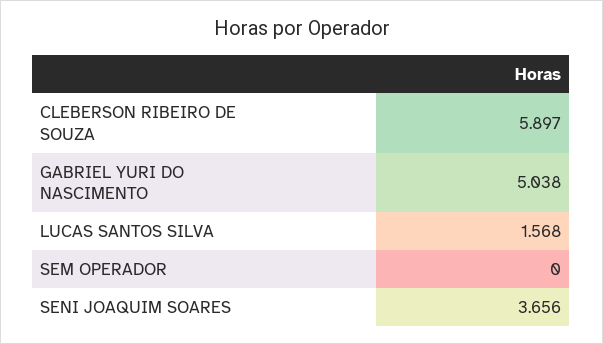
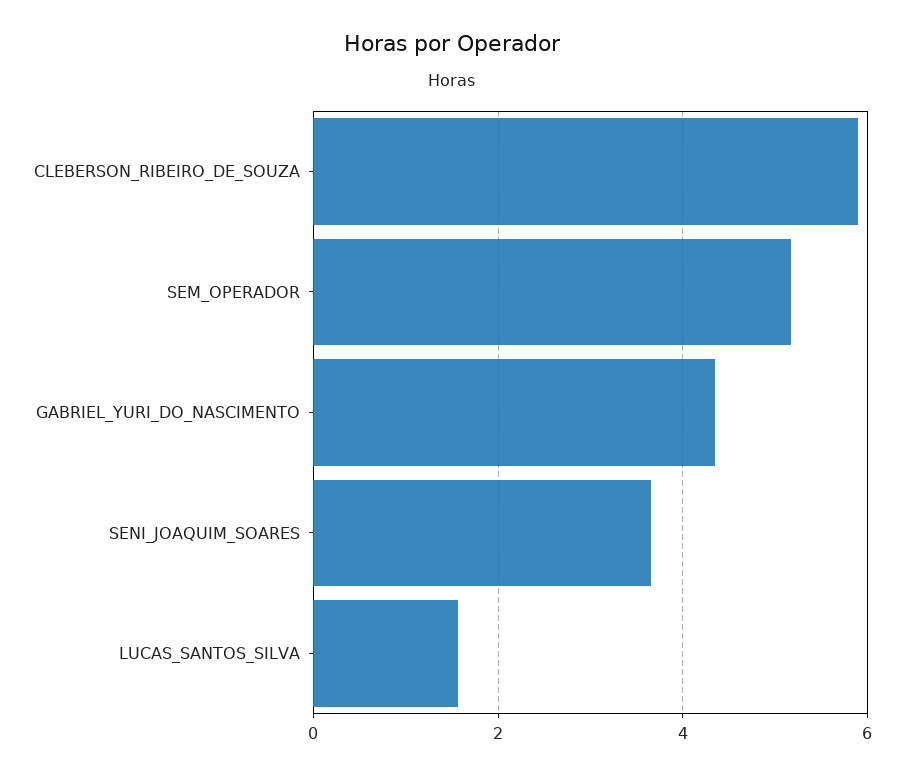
GABRIEL YURI DO NASCIMENTO: 5.038 -> 4.4
SEM OPERADOR: 0 -> 5.2

